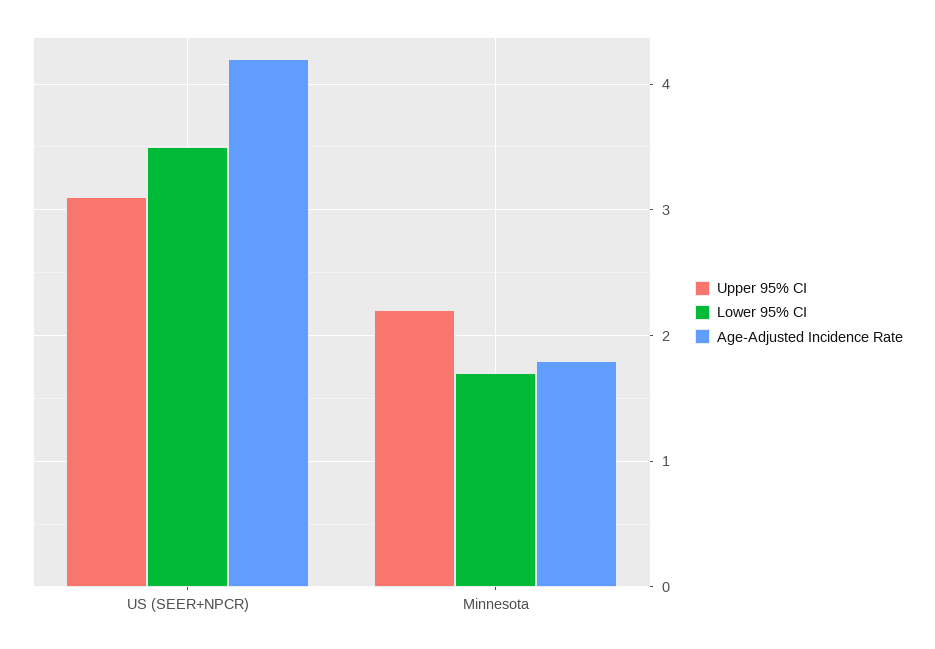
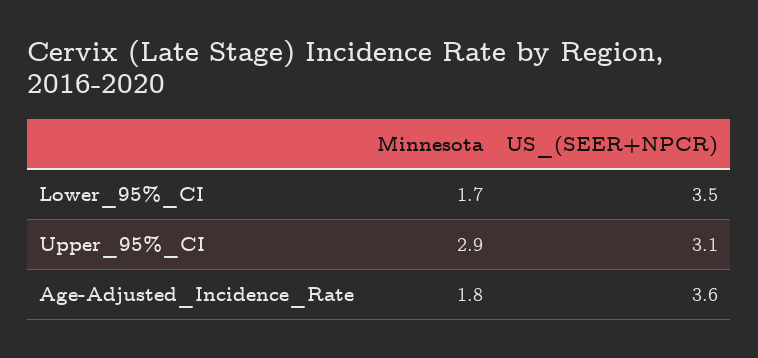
Age-Adjusted Incidence Rate, US (SEER+NPCR): 4.2 -> 3.6
Upper 95% CI, Minnesota: 2.2 -> 2.9

